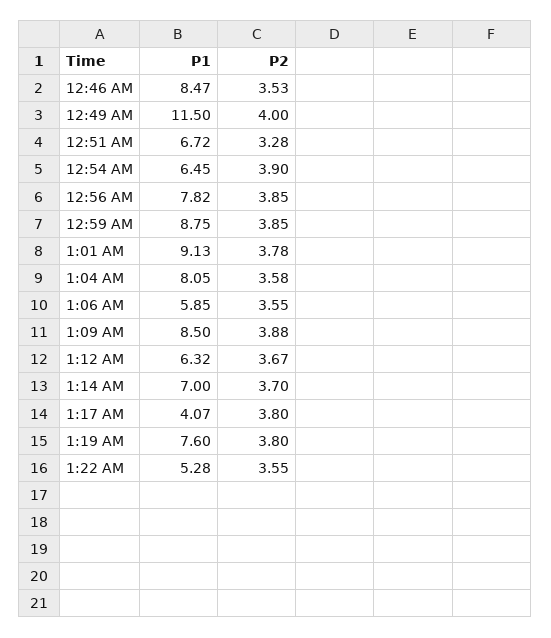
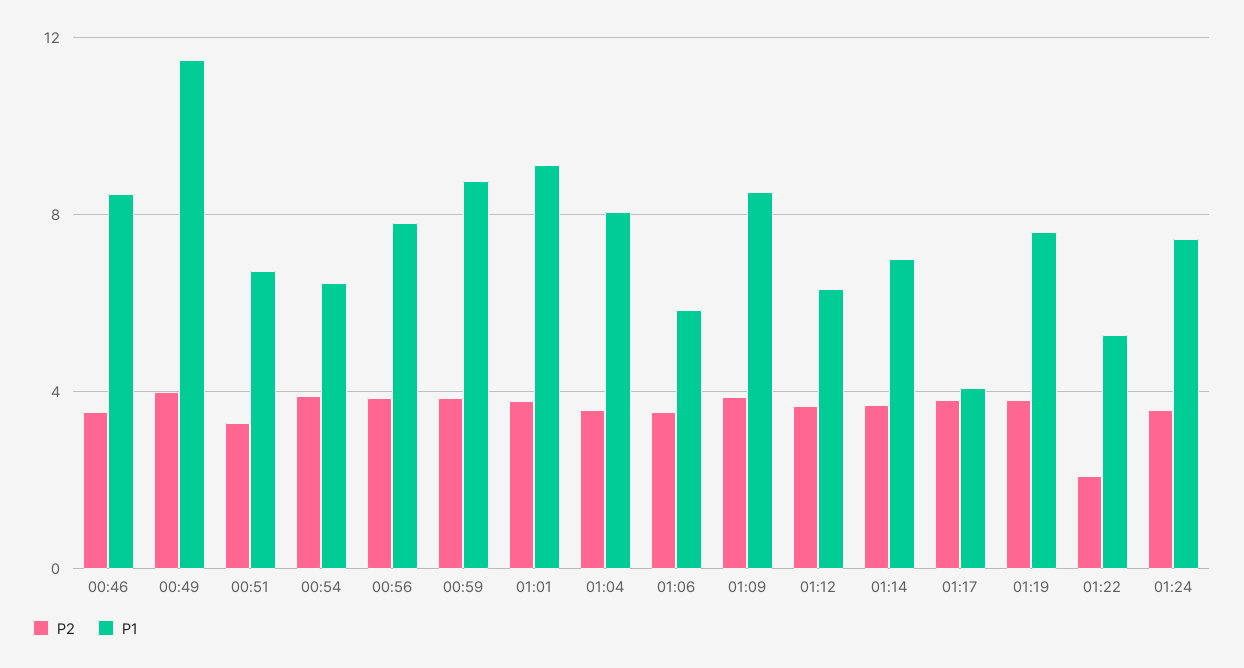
P2, 1:22 AM: 3.55 -> 2
P2, 01:24: none -> 3.5
P1, 01:24: none -> 7.5

